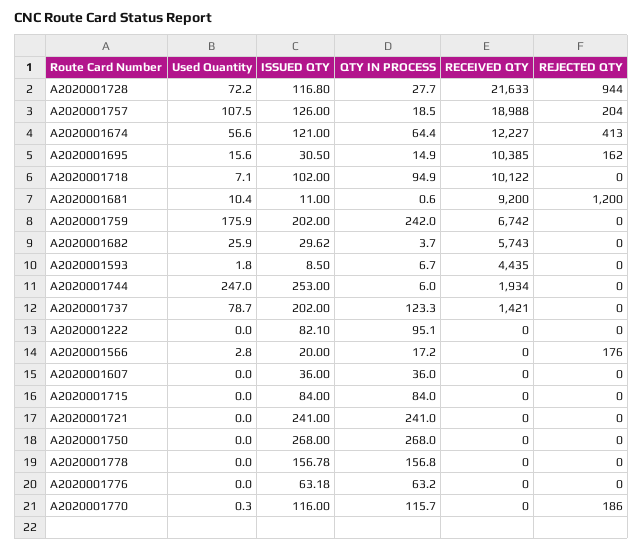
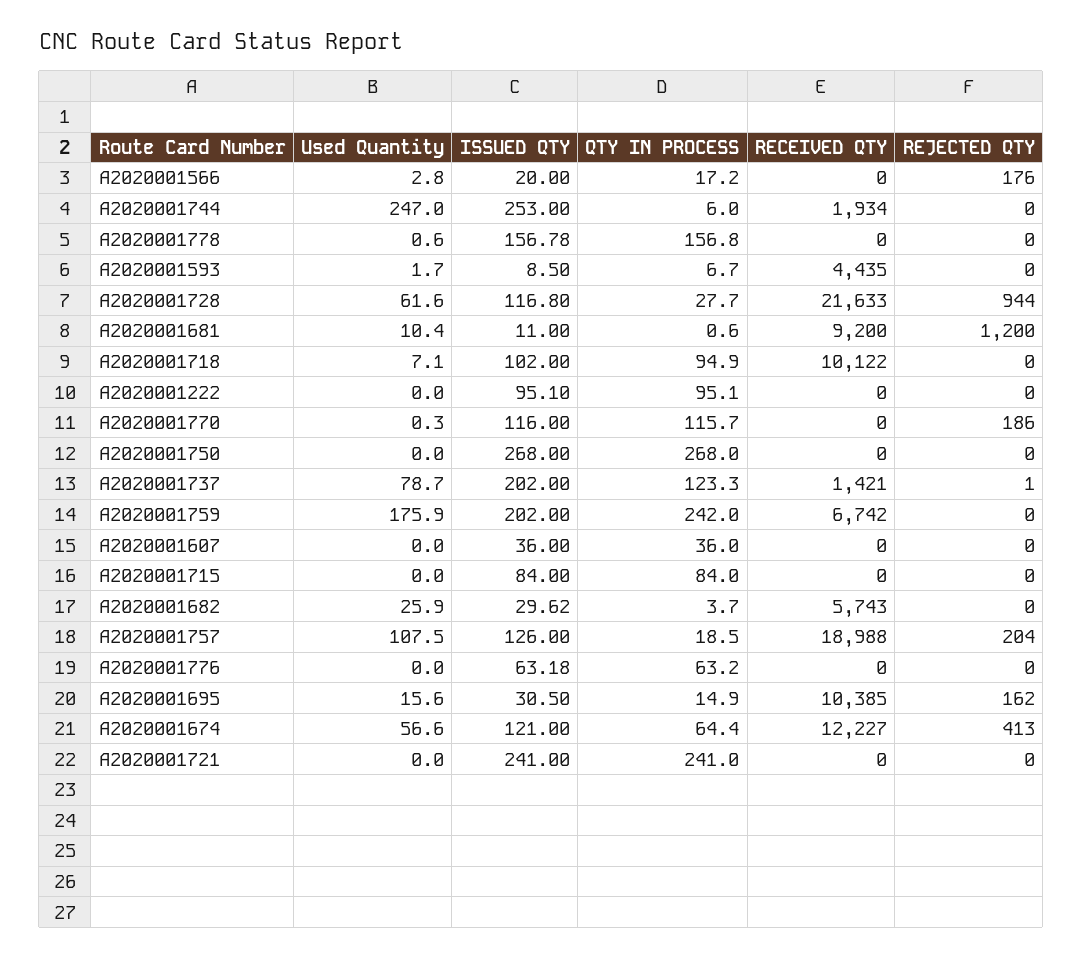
Used Quantity, A2020001728: 72.2 -> 61.6
Used Quantity, A2020001593: 1.8 -> 1.7
REJECTED QTY, A2020001737: 0 -> 1
ISSUED QTY, A2020001222: 82.1 -> 95.1
Used Quantity, A2020001778: 0 -> 0.6

